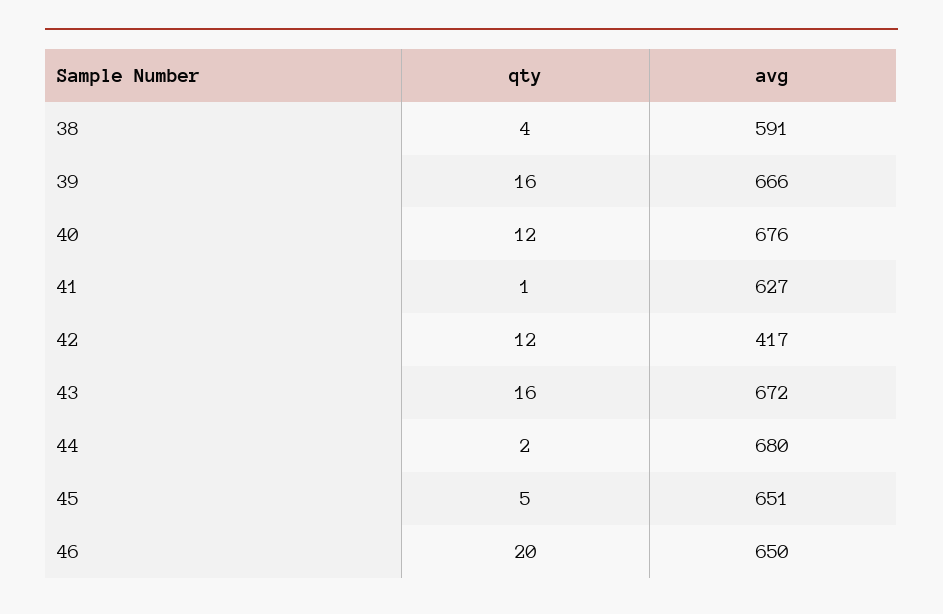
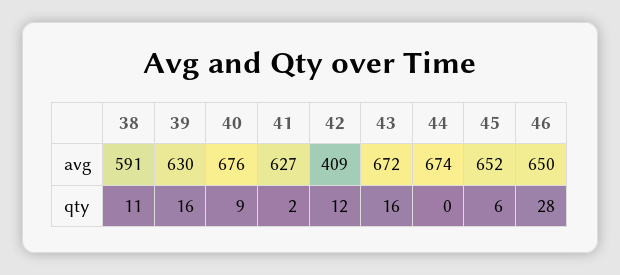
qty, 38: 4 -> 11
avg, 39: 666 -> 630
qty, 40: 12 -> 9
qty, 41: 1 -> 2
avg, 42: 417 -> 409
qty, 44: 2 -> 0
avg, 44: 680 -> 674
qty, 45: 5 -> 6
avg, 45: 651 -> 652
qty, 46: 20 -> 28

